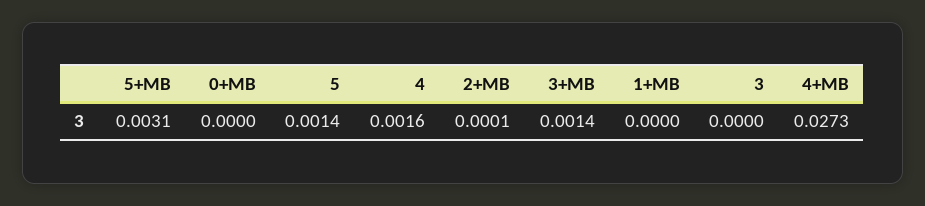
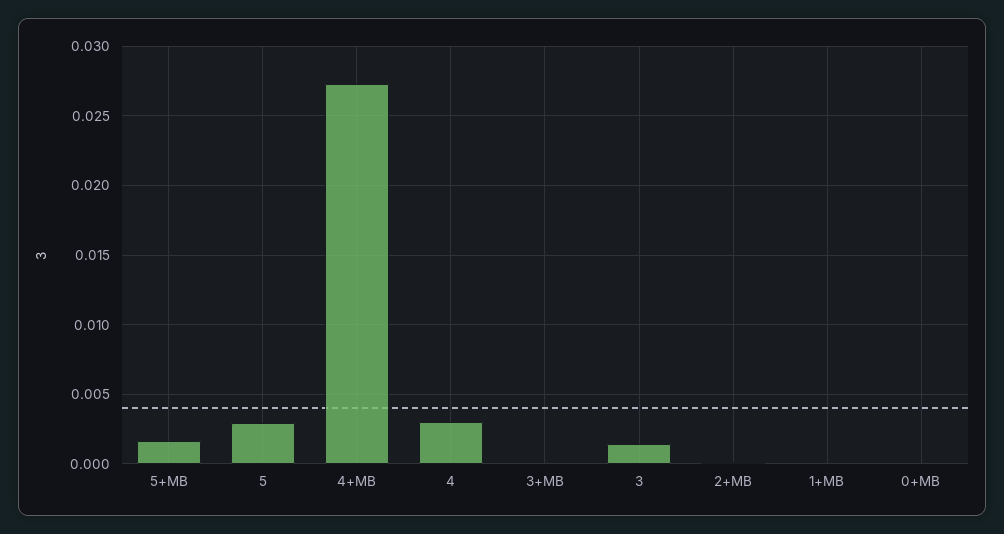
5+MB: 0.0031 -> 0.0015
5: 0.0014 -> 0.003
4: 0.0016 -> 0.003
3+MB: 0.0014 -> 0
3: 0 -> 0.0015

